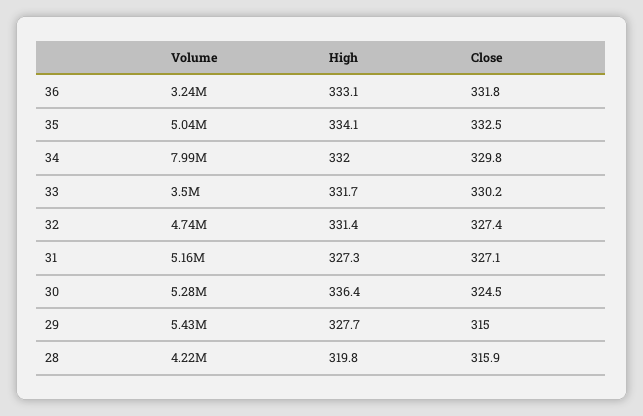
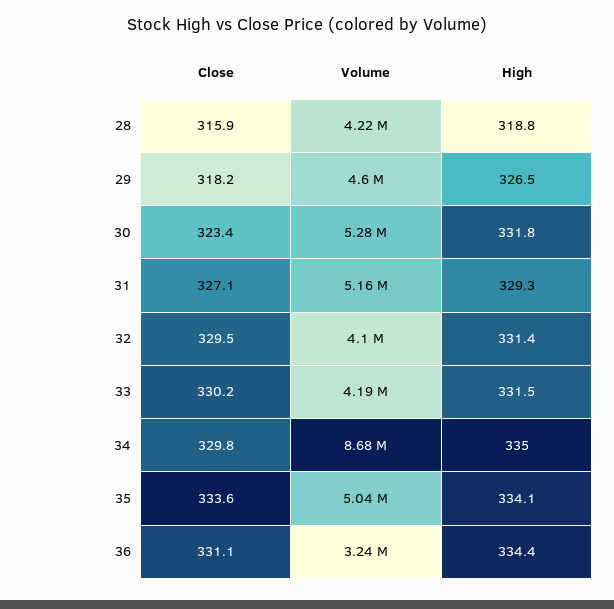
High, 36: 333.1 -> 334.4
Close, 36: 331.8 -> 331.1
Close, 35: 332.5 -> 333.6
Volume, 34: 7990000 -> 8680000
High, 34: 332 -> 335
Volume, 33: 3500000 -> 4190000
High, 33: 331.7 -> 331.5
Volume, 32: 4740000 -> 4100000
Close, 32: 327.4 -> 329.5
High, 31: 327.3 -> 329.3
High, 30: 336.4 -> 331.8
Close, 30: 324.5 -> 323.4
Volume, 29: 5430000 -> 4600000
High, 29: 327.7 -> 326.5
Close, 29: 315 -> 318.2
High, 28: 319.8 -> 318.8

